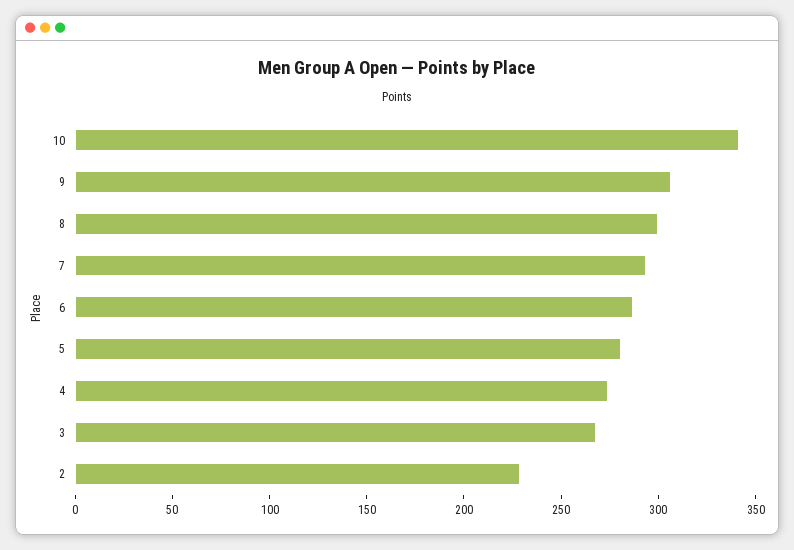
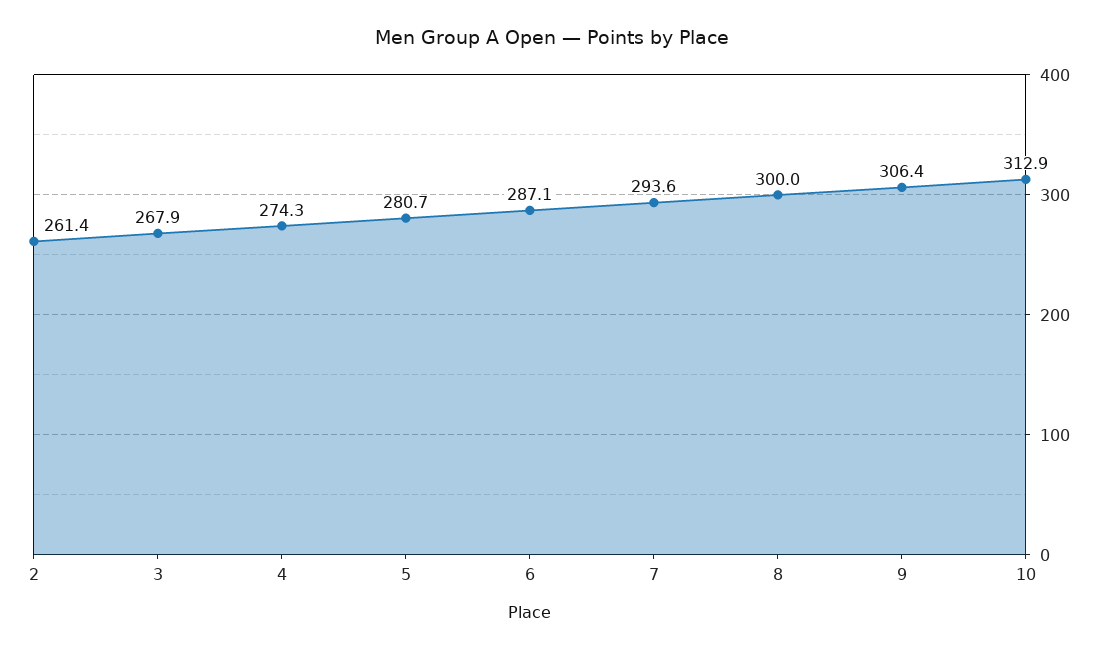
10: 340 -> 312.9
2: 230 -> 261.4

